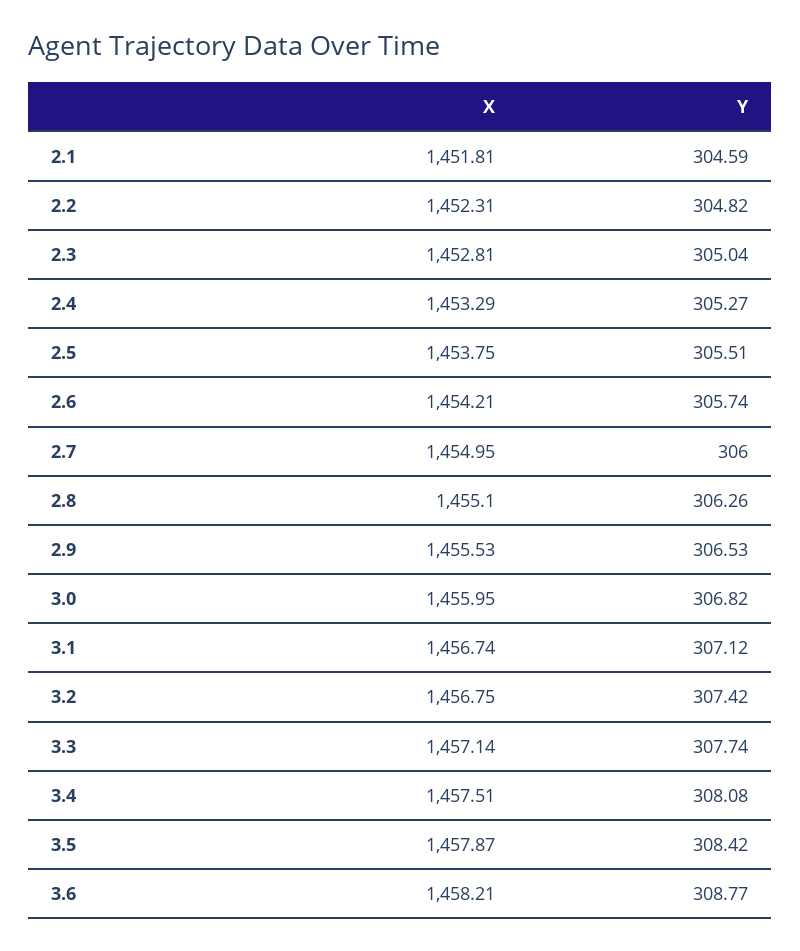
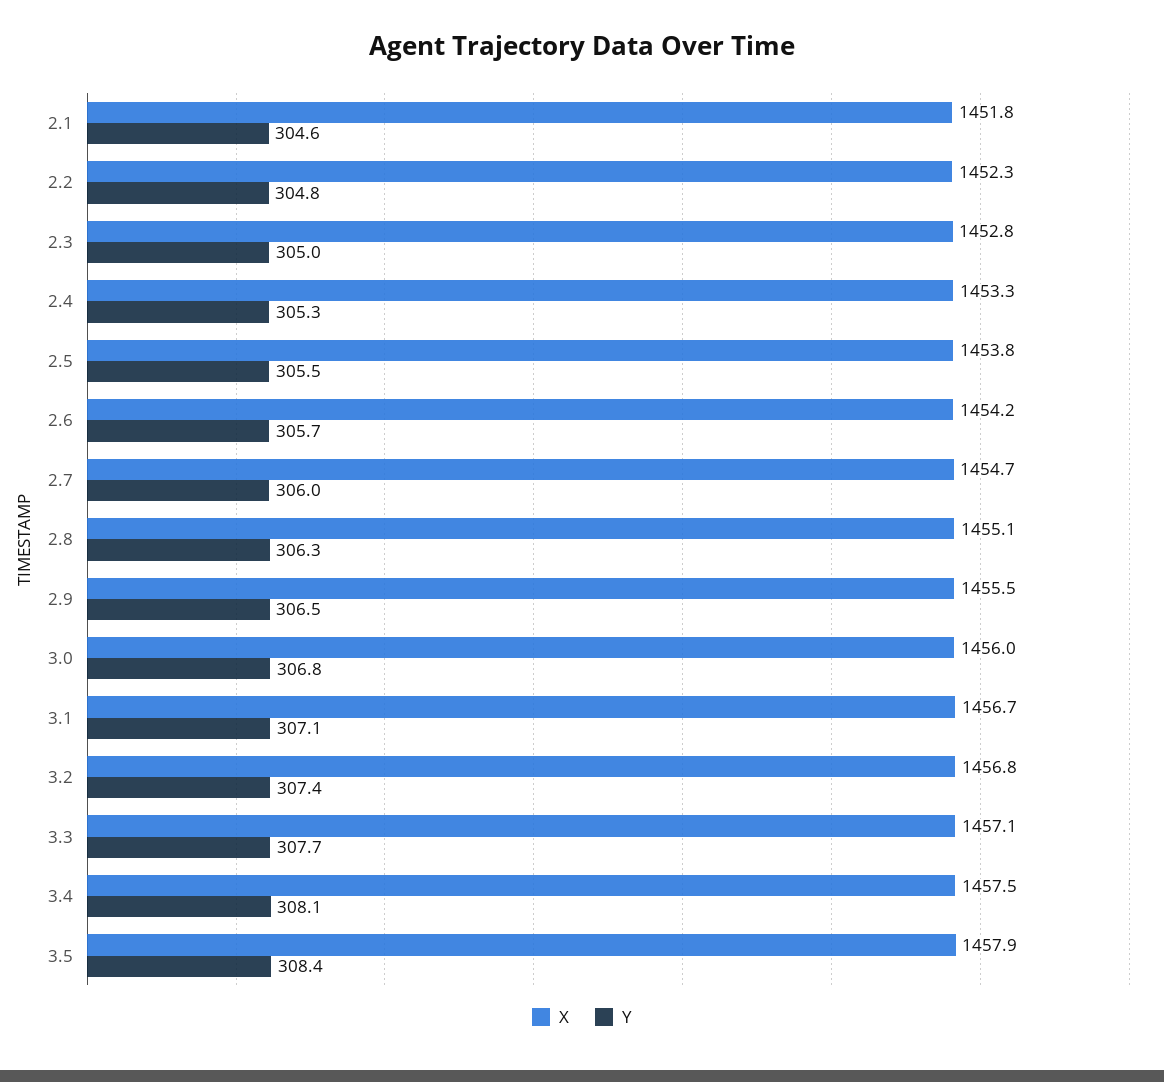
X, 2.7: 1454.95 -> 1454.7
X, 3.6: 1458.21 -> none
Y, 3.6: 308.77 -> none

